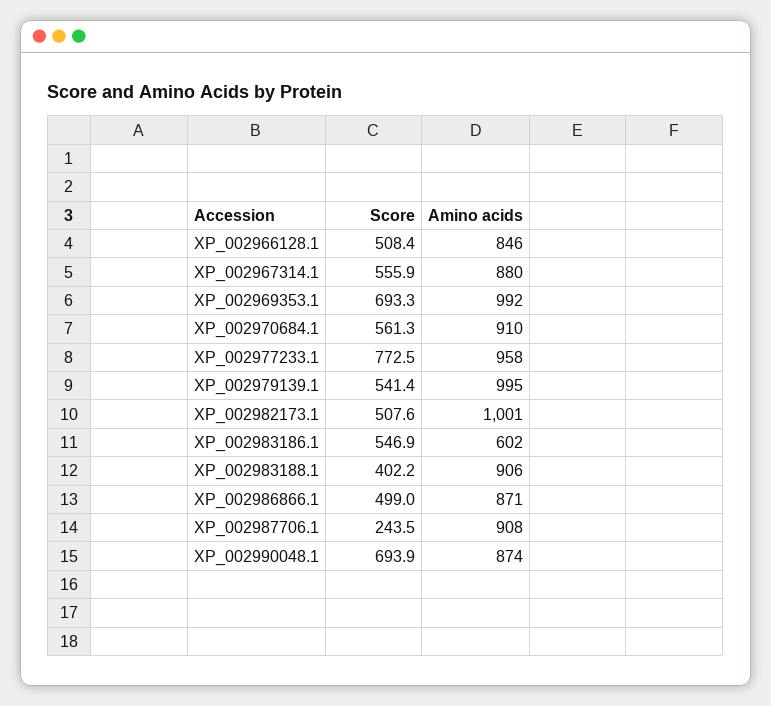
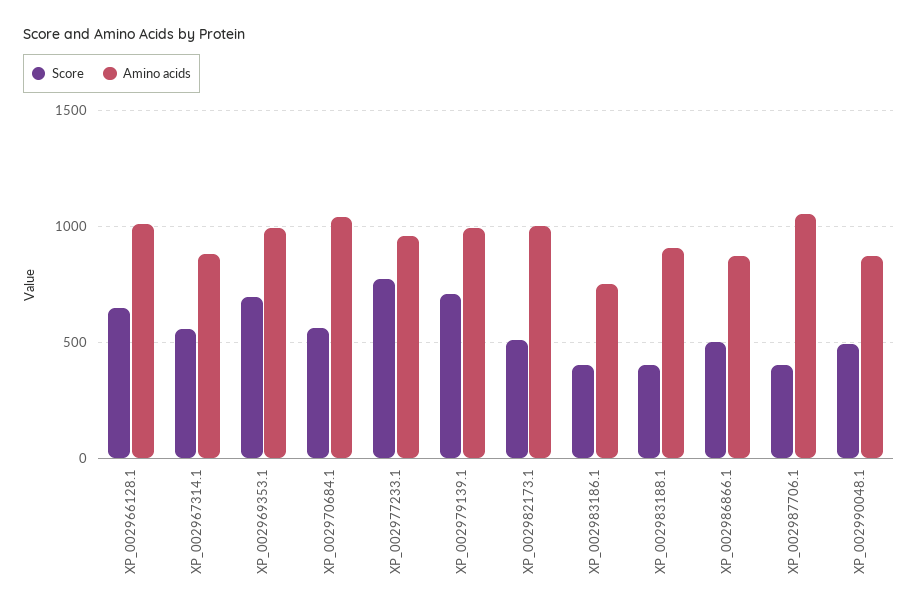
Score, XP_002966128.1: 508.4 -> 650
Amino acids, XP_002966128.1: 846 -> 1000
Amino acids, XP_002970684.1: 910 -> 1050
Score, XP_002979139.1: 541.4 -> 700
Score, XP_002983186.1: 546.9 -> 400
Amino acids, XP_002983186.1: 602 -> 750
Score, XP_002987706.1: 243.5 -> 400
Amino acids, XP_002987706.1: 908 -> 1050
Score, XP_002990048.1: 693.9 -> 500

